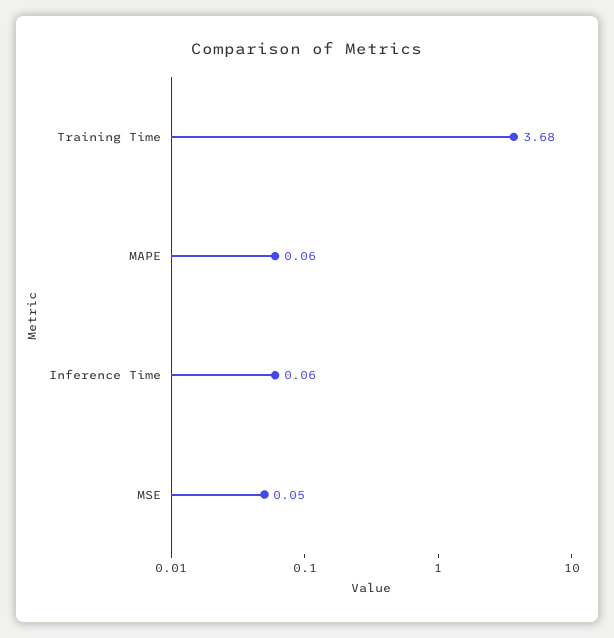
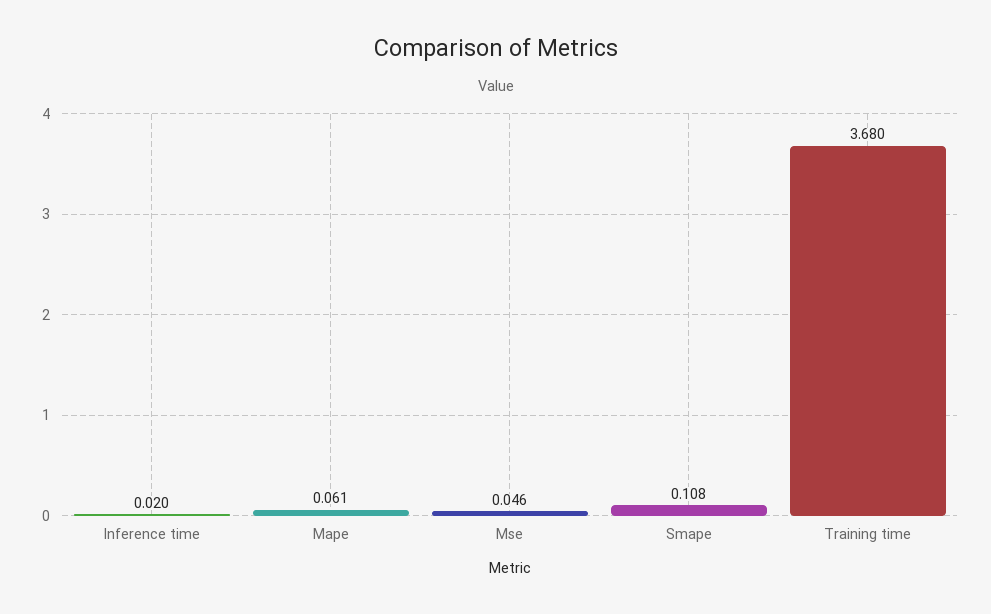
Inference Time: 0.06 -> 0.02
Smape: none -> 0.108

